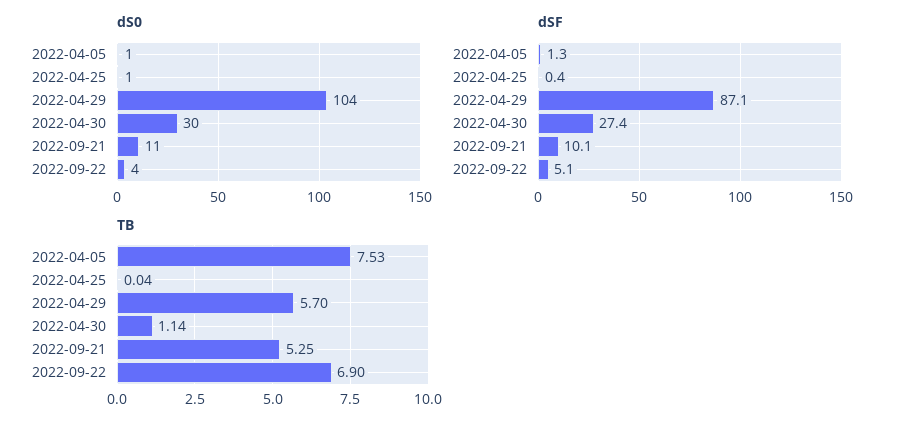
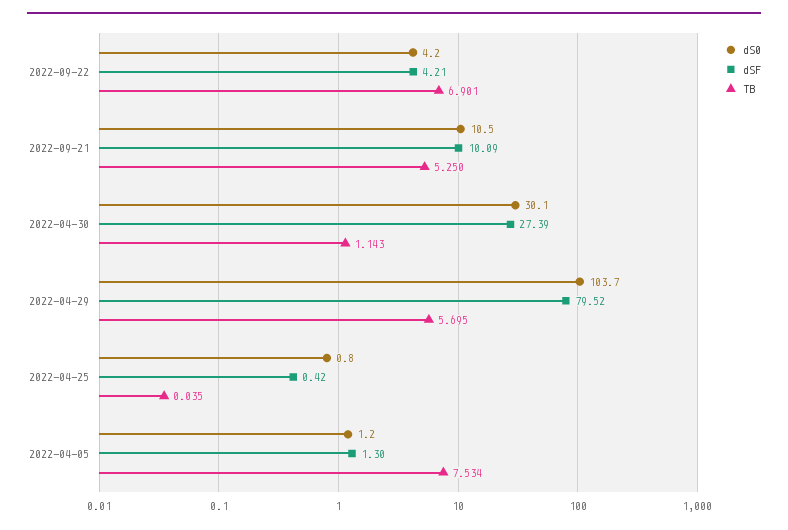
dSF, 2022-04-29: 87.1 -> 79.52
dSF, 2022-09-22: 5.1 -> 4.21

